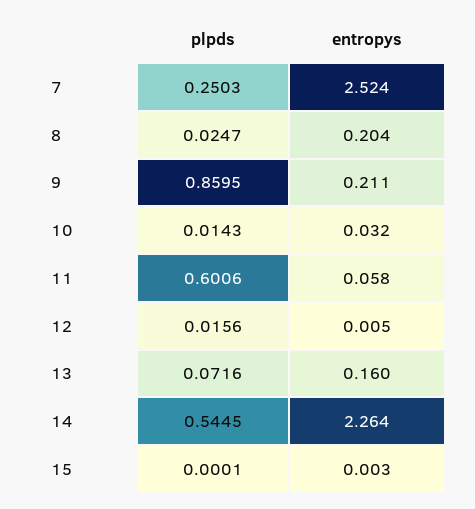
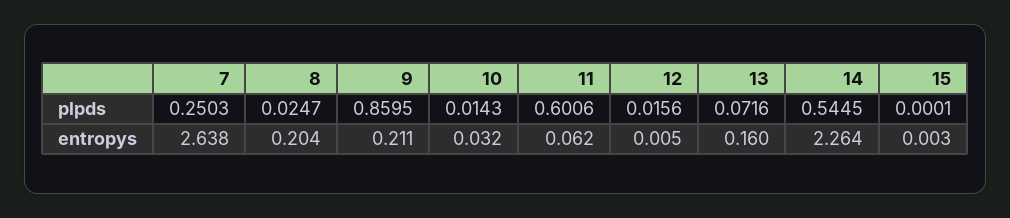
entropys, 7: 2.524 -> 2.638
entropys, 11: 0.058 -> 0.062

